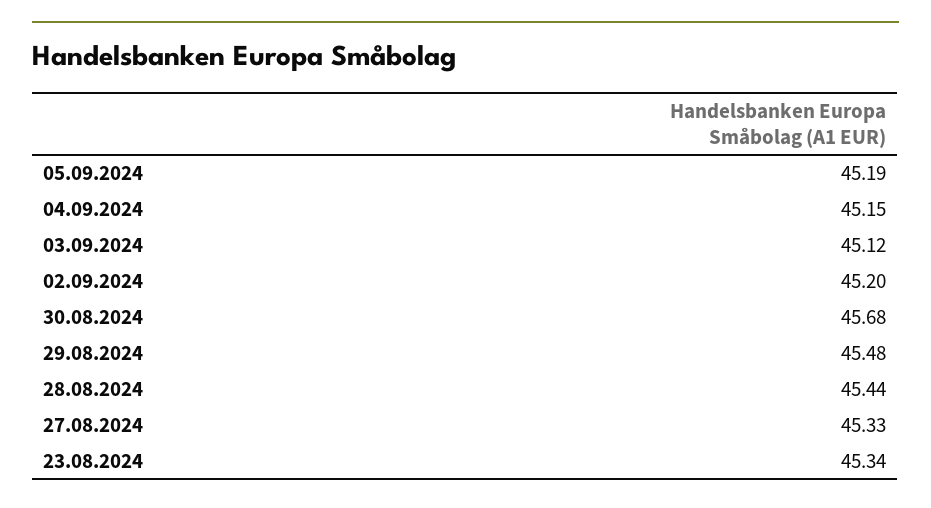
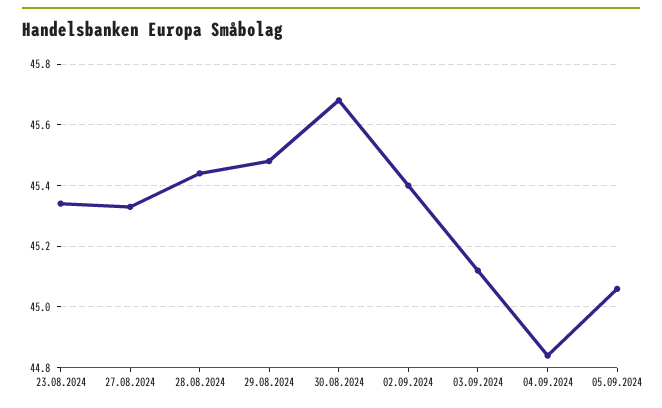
05.09.2024: 45.19 -> 45.05
04.09.2024: 45.15 -> 44.85
02.09.2024: 45.2 -> 45.4

